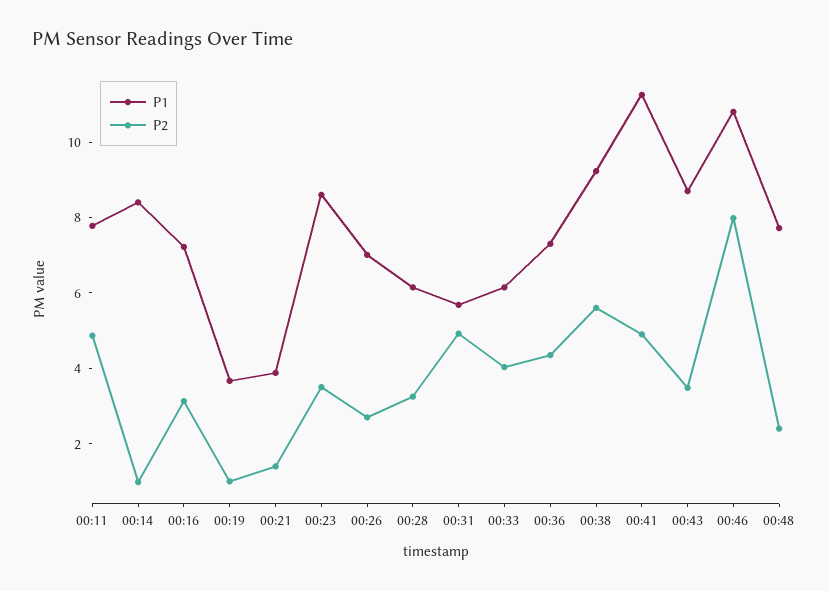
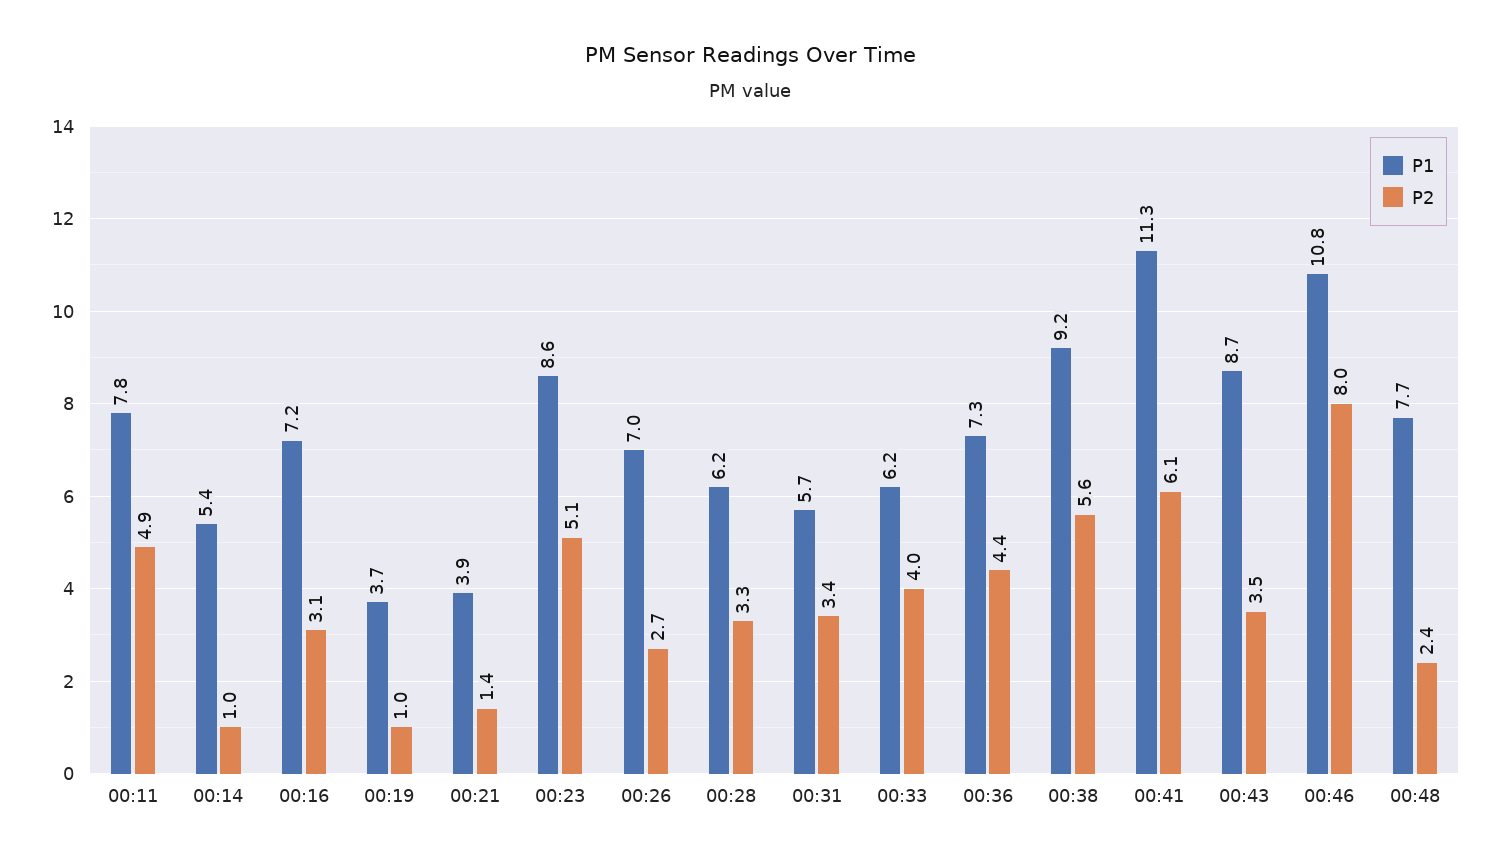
P1, 00:14: 8.5 -> 5.4
P2, 00:23: 3.5 -> 5.1
P2, 00:31: 5 -> 3.4
P2, 00:41: 5 -> 6.1

